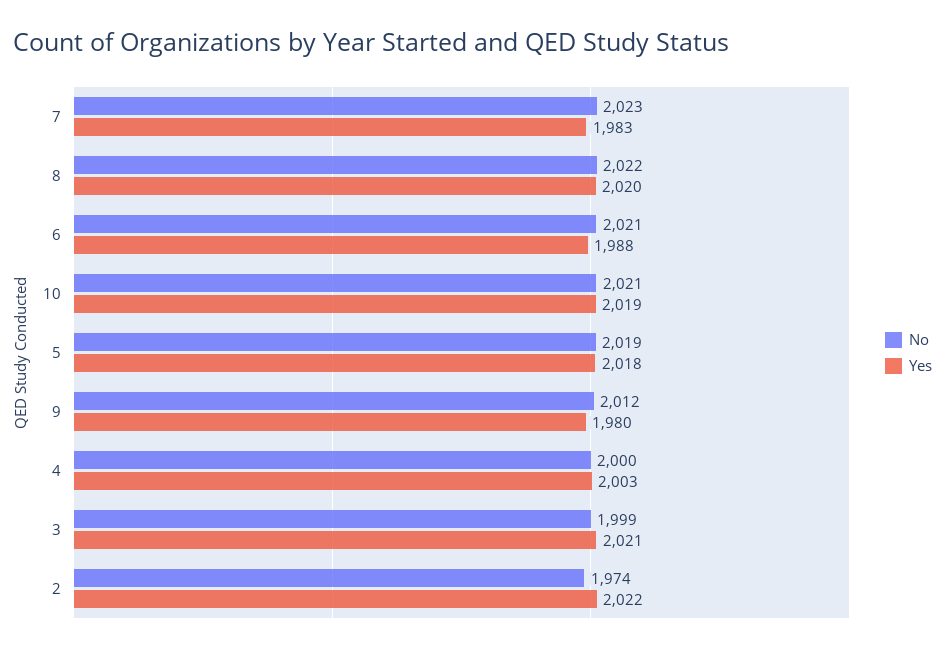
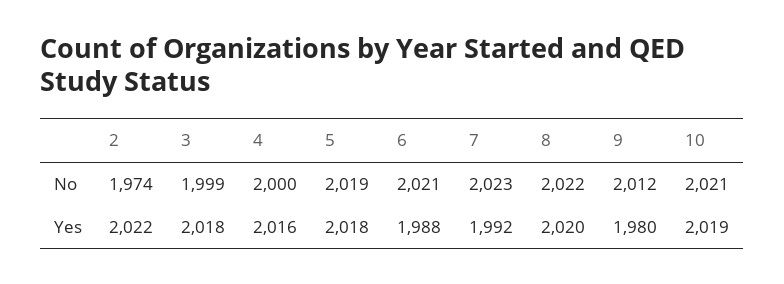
Yes, 7: 1983 -> 1992
Yes, 4: 2003 -> 2016
Yes, 3: 2021 -> 2018

